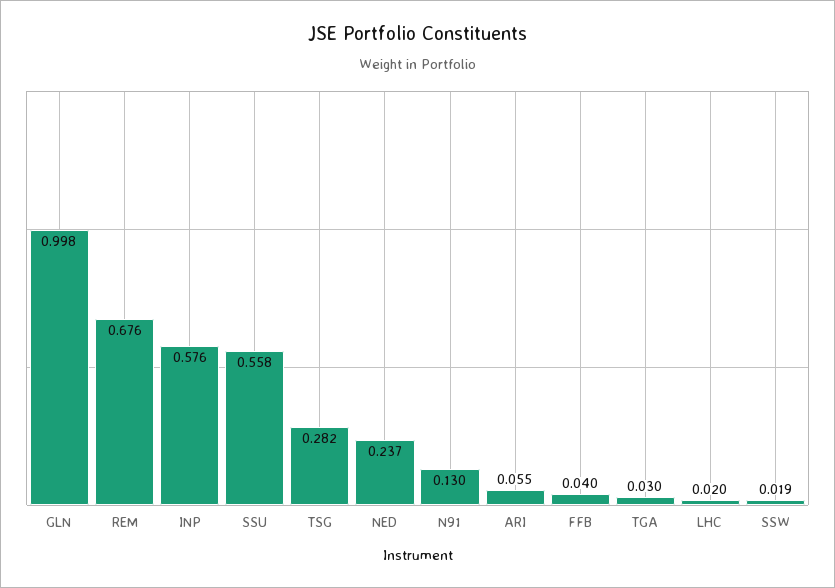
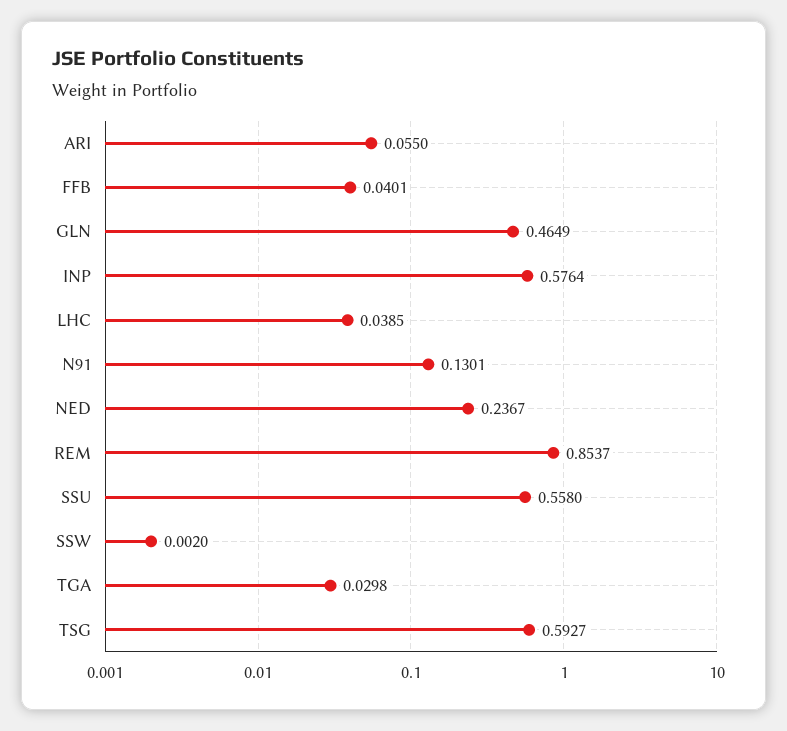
GLN: 0.998 -> 0.4649
REM: 0.676 -> 0.8537
TSG: 0.282 -> 0.5927
LHC: 0.02 -> 0.0385
SSW: 0.019 -> 0.002

